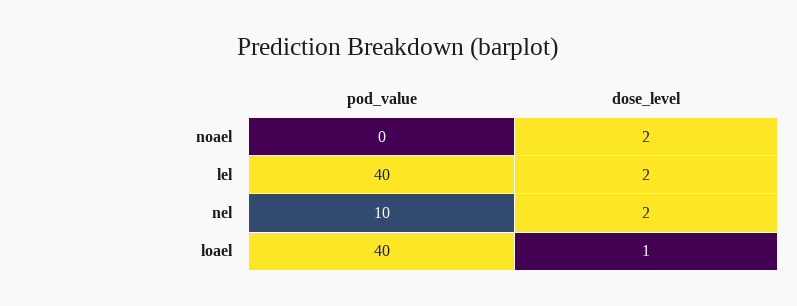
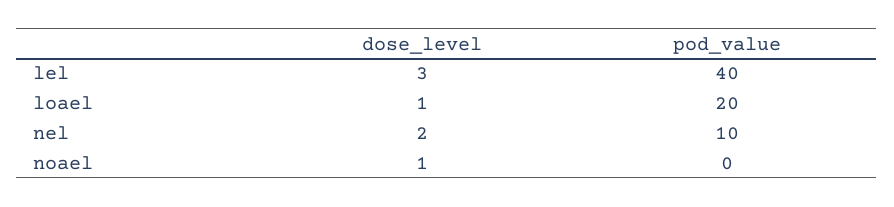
dose_level, noael: 2 -> 1
dose_level, lel: 2 -> 3
pod_value, loael: 40 -> 20

